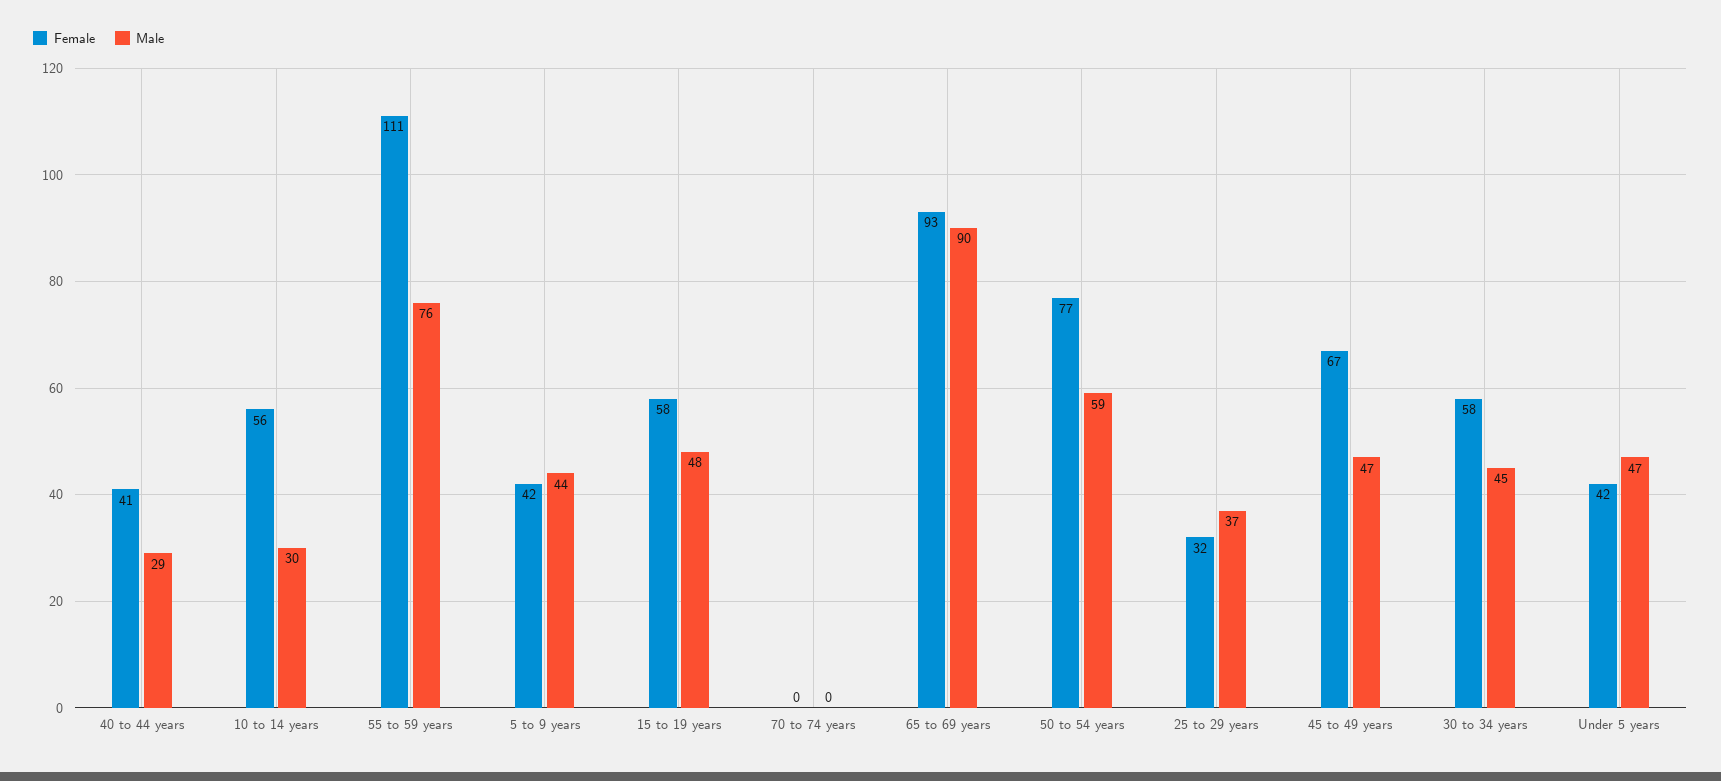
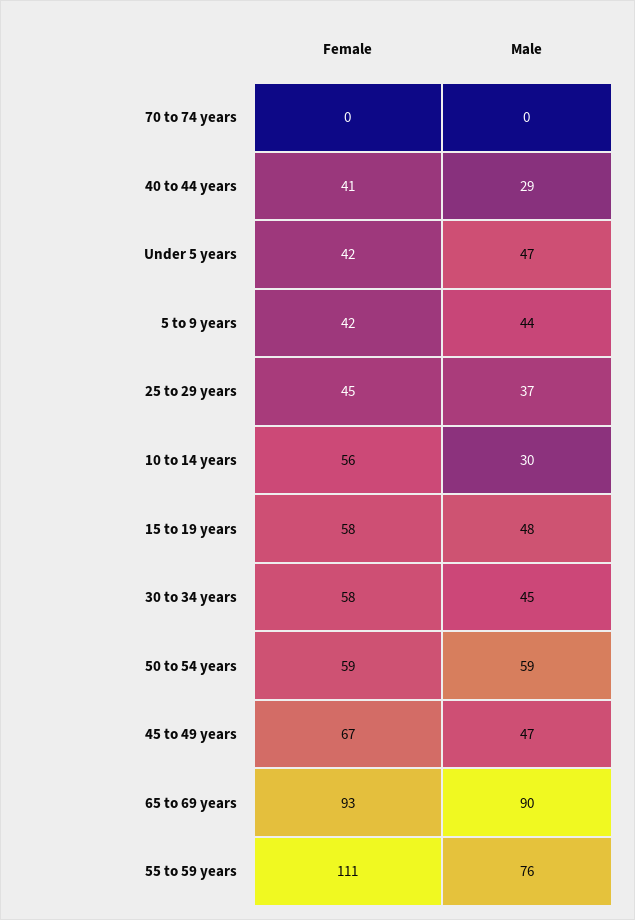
Female, 50 to 54 years: 77 -> 59
Female, 25 to 29 years: 32 -> 45

